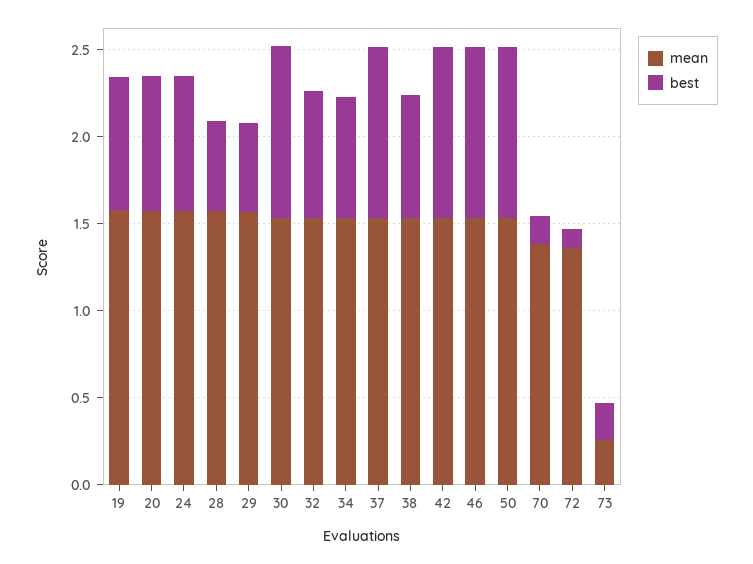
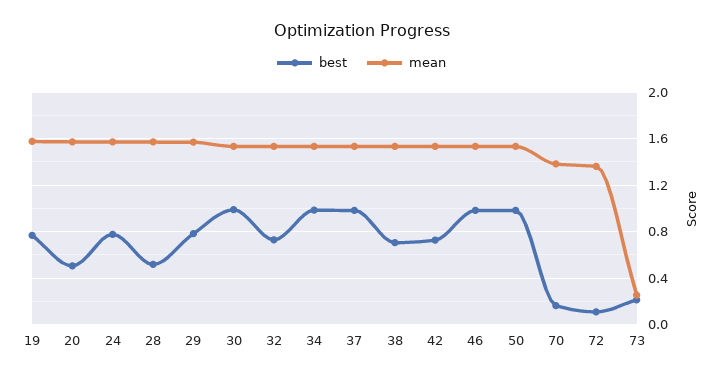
best, 20: 0.8 -> 0.5
best, 29: 0.5 -> 0.8
best, 34: 0.7 -> 1
best, 42: 1 -> 0.7

